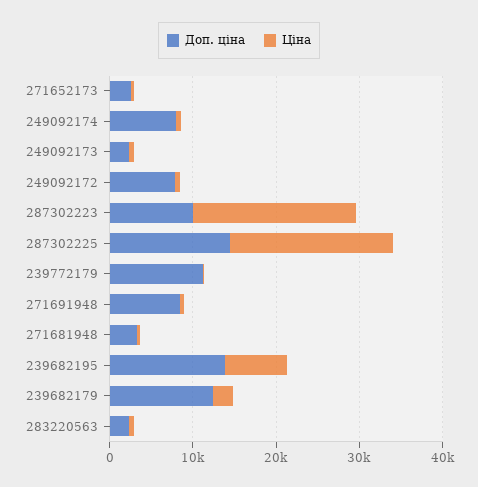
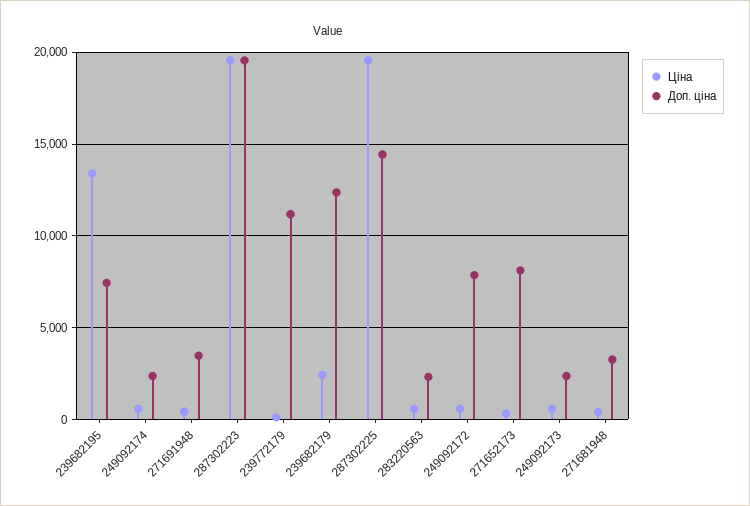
Доп. ціна, 271652173: 2000 -> 8000
Доп. ціна, 249092174: 8000 -> 2500
Доп. ціна, 287302223: 10000 -> 19500
Доп. ціна, 271691948: 8000 -> 3500
Доп. ціна, 239682195: 14000 -> 7500
Ціна, 239682195: 8000 -> 13500

